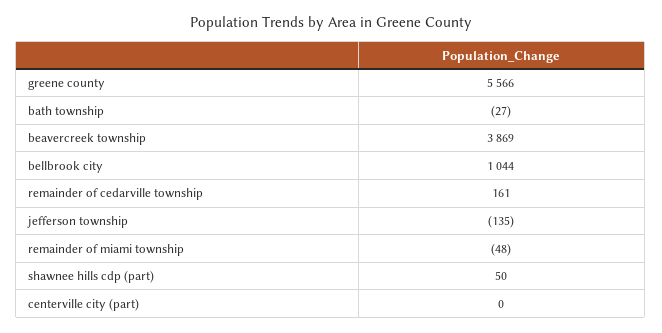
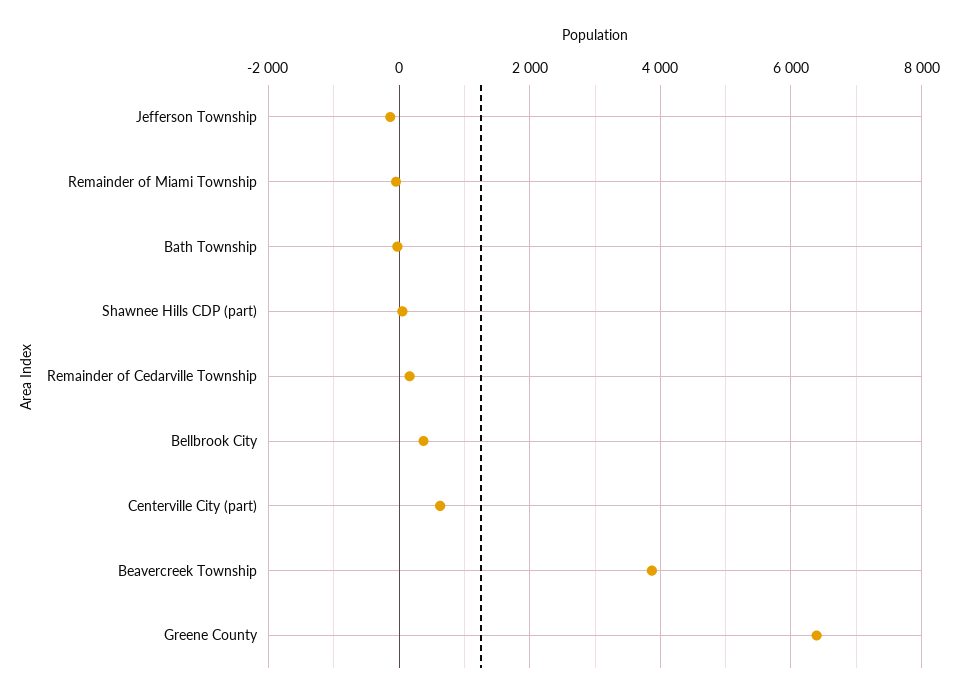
greene county: 5566 -> 6400
bellbrook city: 1044 -> 400
centerville city (part): 0 -> 600

